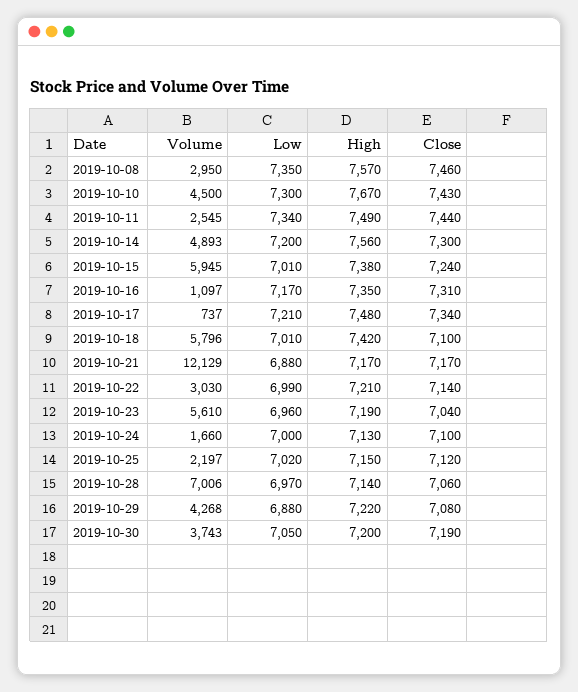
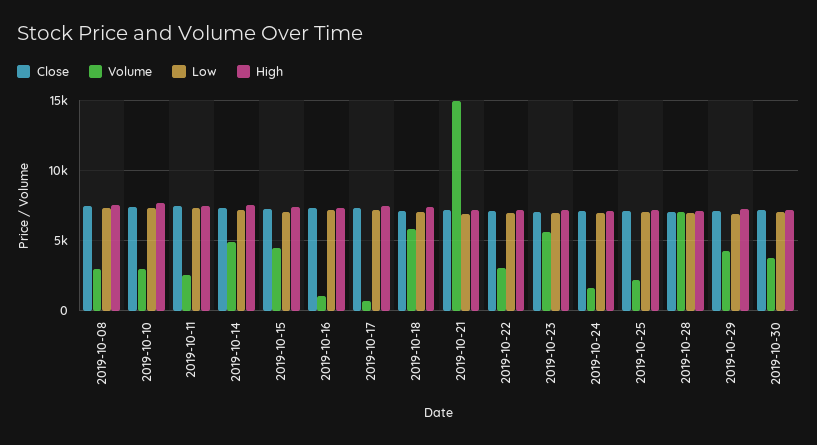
Volume, 2019-10-10: 4500 -> 3000
Volume, 2019-10-15: 5945 -> 4500
Volume, 2019-10-21: 12129 -> 15000

